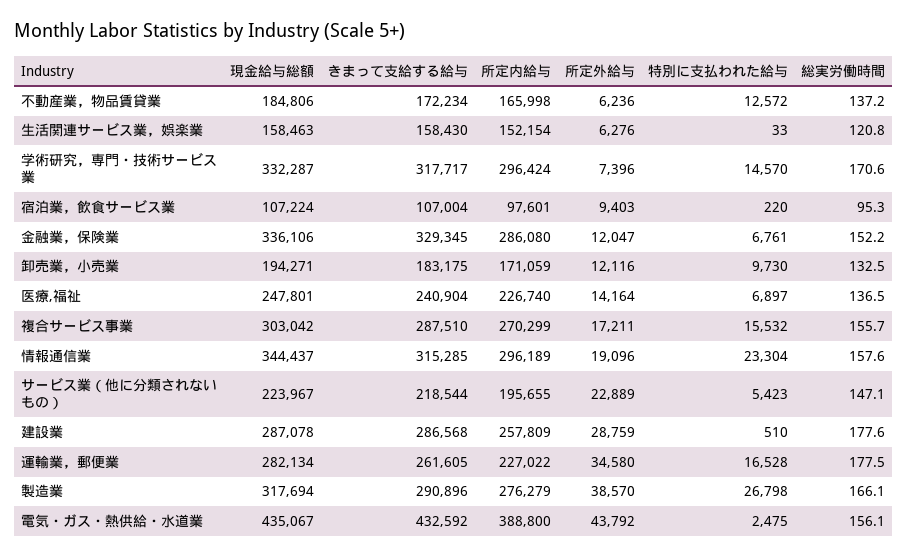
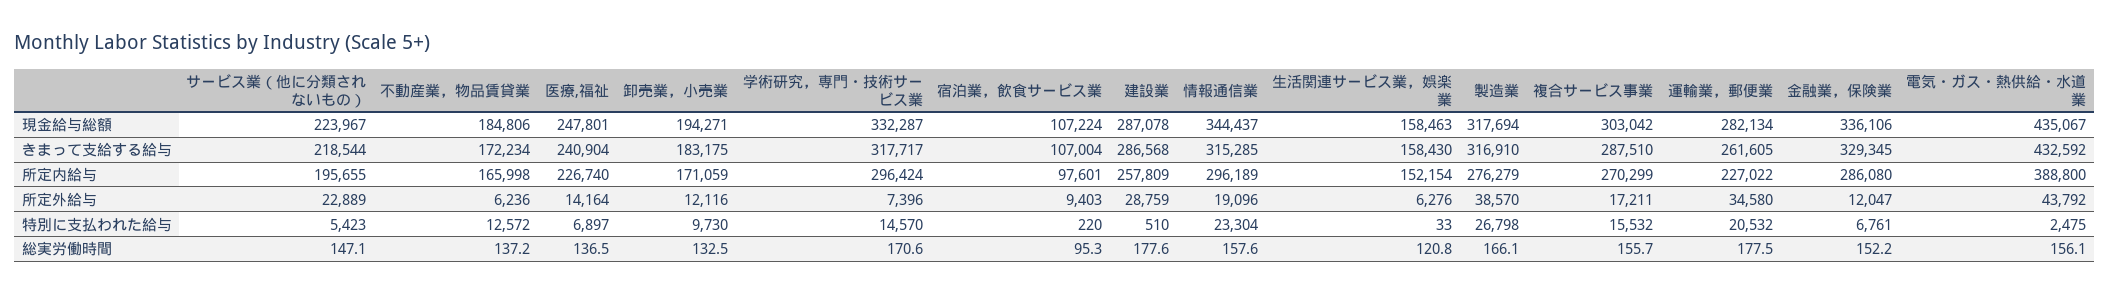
特別に支払われた給与, 運輸業，郵便業: 16528 -> 20532
きまって支給する給与, 製造業: 290896 -> 316910

